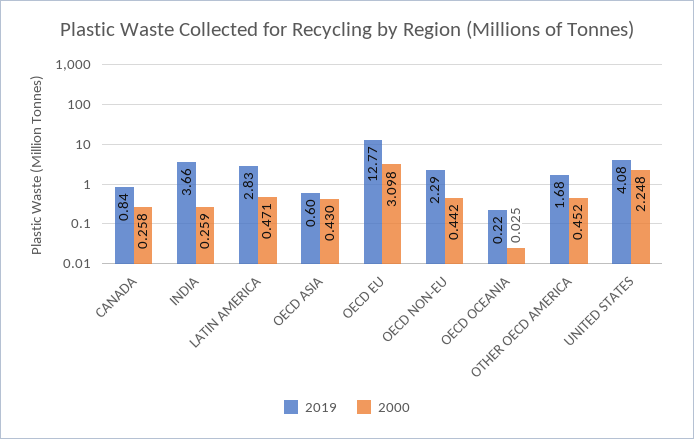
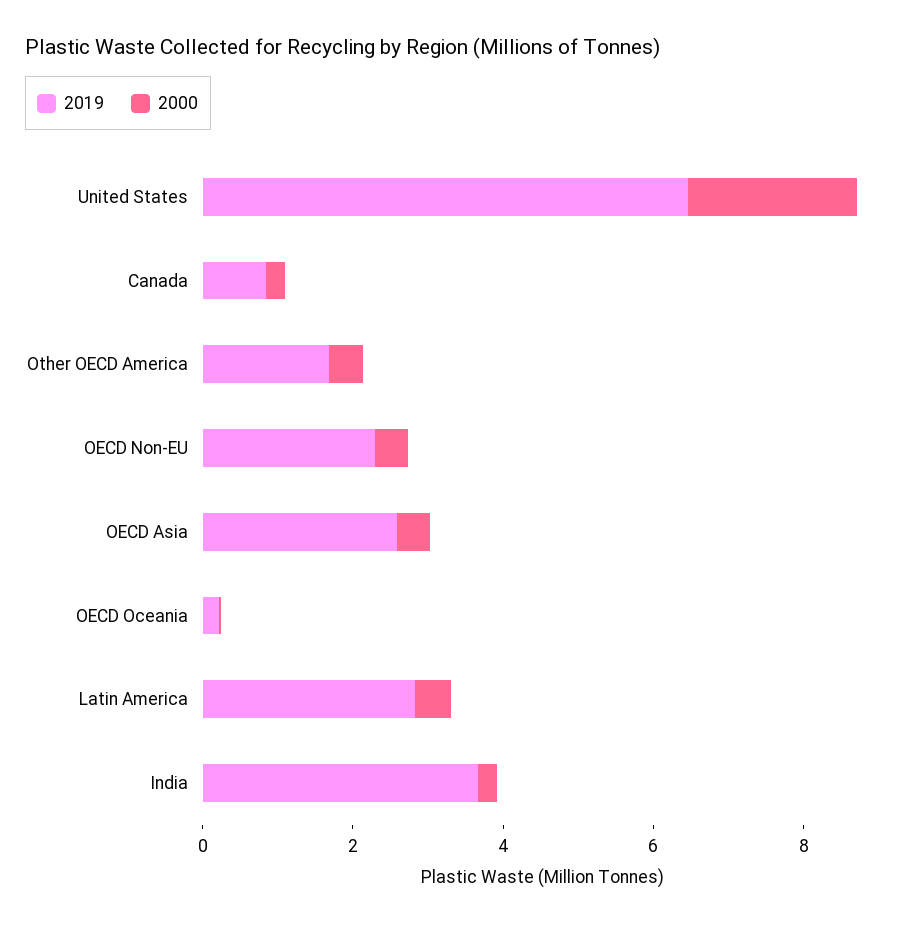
2019, OECD ASIA: 0.6 -> 2.5
2019, OECD EU: 12.77 -> none
2000, OECD EU: 3.098 -> none
2019, UNITED STATES: 4.08 -> 6.5

